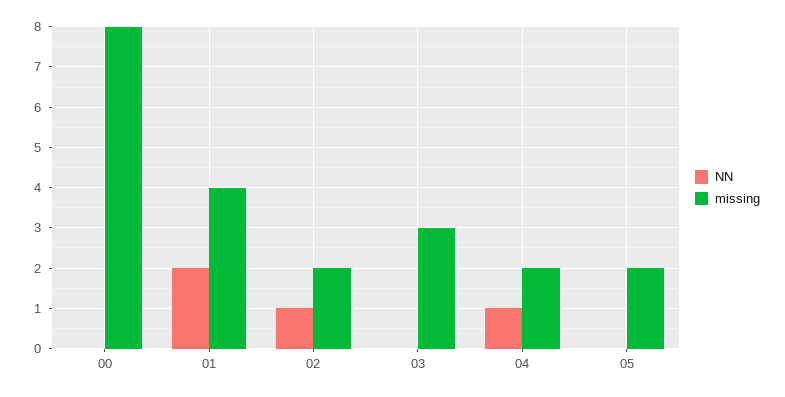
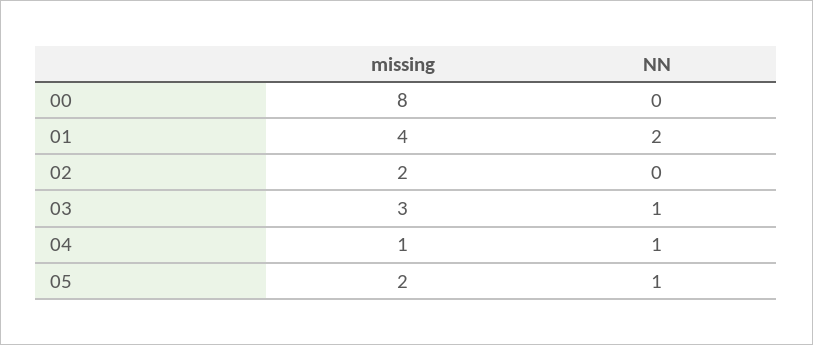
NN, 02: 1 -> 0
NN, 03: 0 -> 1
missing, 04: 2 -> 1
NN, 05: 0 -> 1

